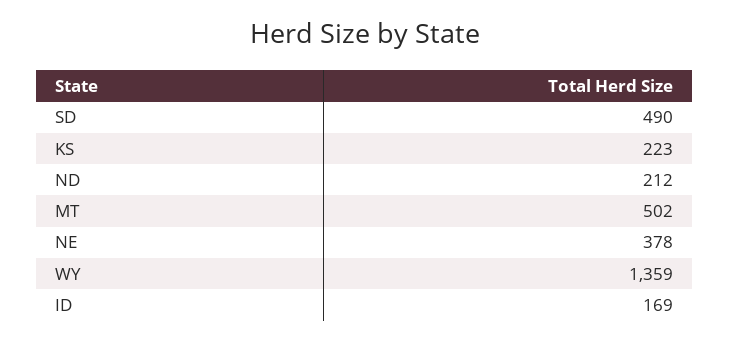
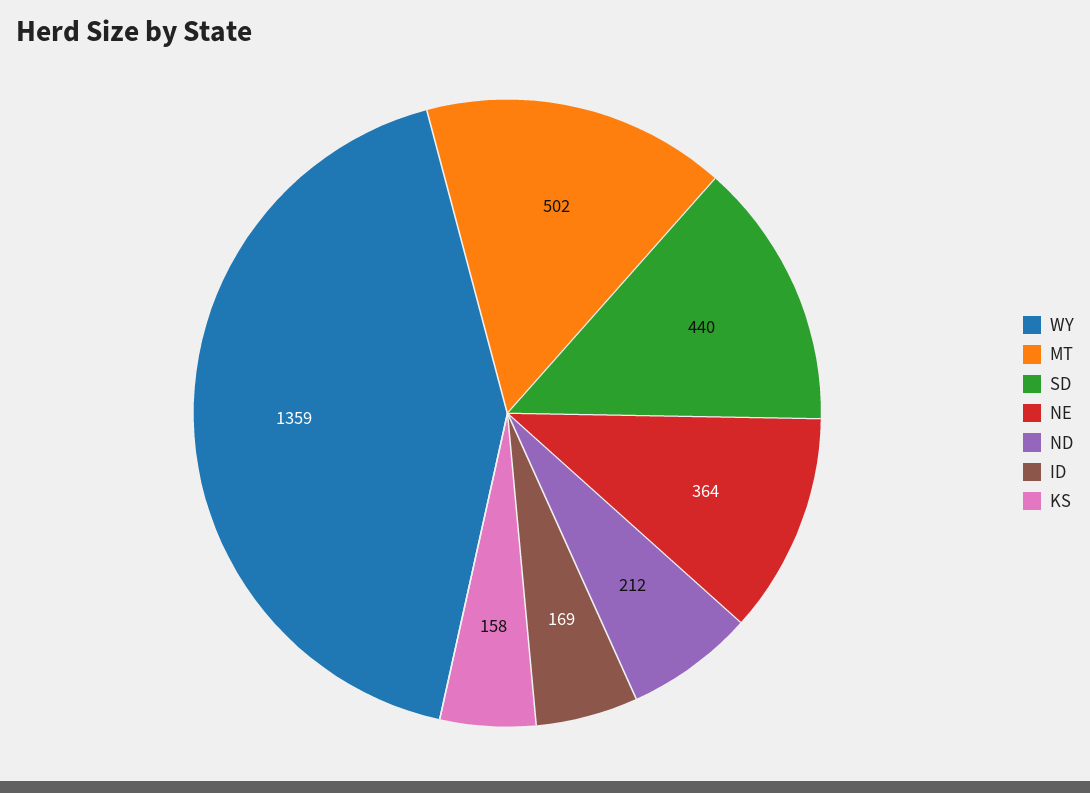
SD: 490 -> 440
KS: 223 -> 158
NE: 378 -> 364

